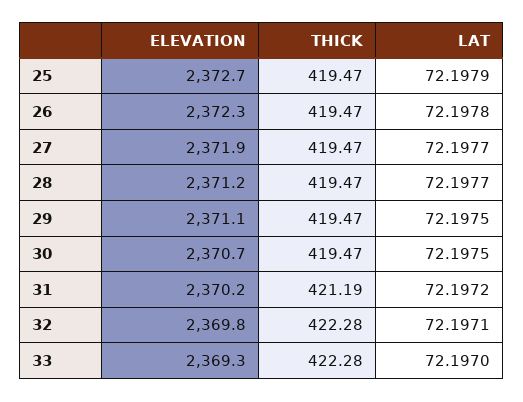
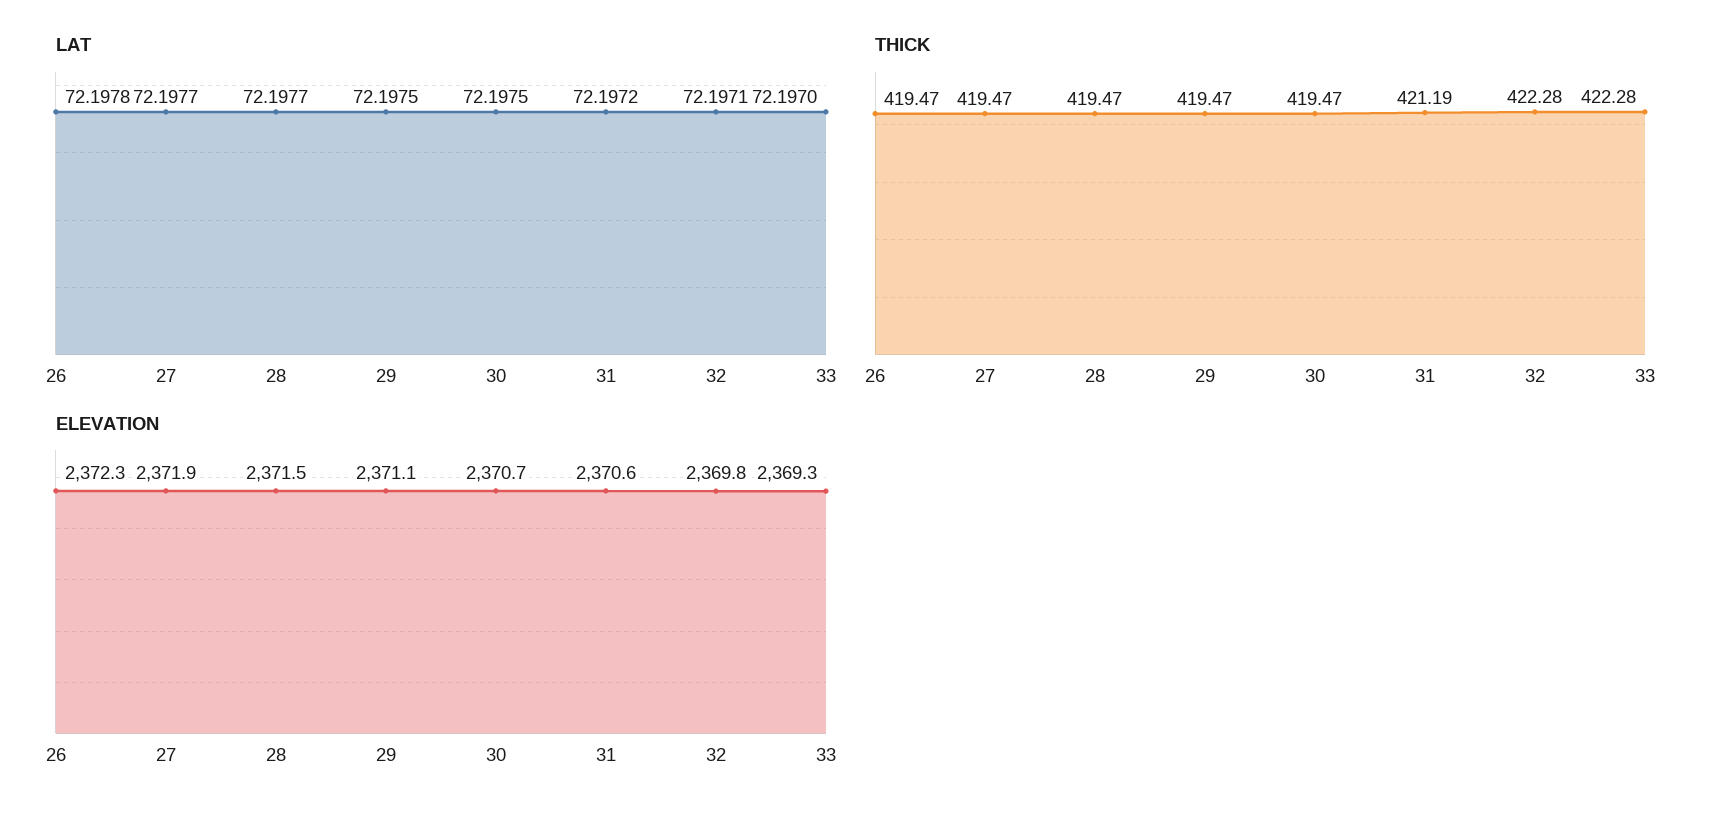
ELEVATION, 25: 2372.7 -> none
THICK, 25: 419.47 -> none
LAT, 25: 72.1979 -> none
ELEVATION, 28: 2371.2 -> 2371.5
ELEVATION, 31: 2370.2 -> 2370.6

